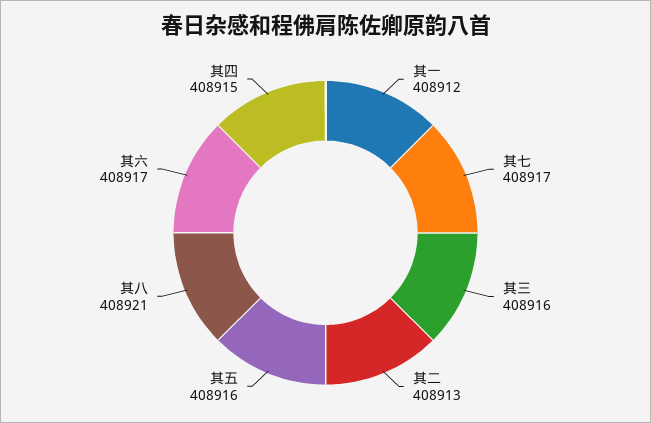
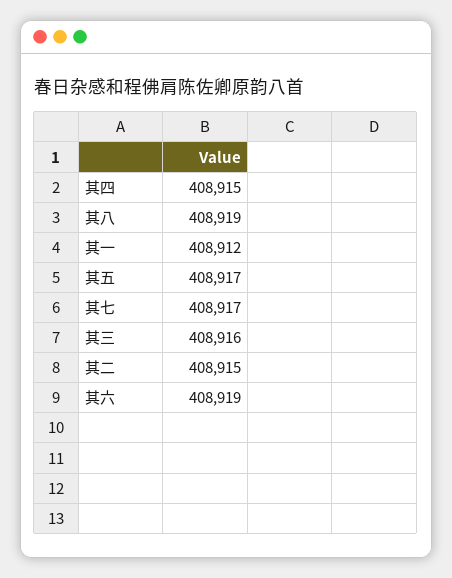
其二: 408913 -> 408915
其五: 408916 -> 408917
其八: 408921 -> 408919
其六: 408917 -> 408919

